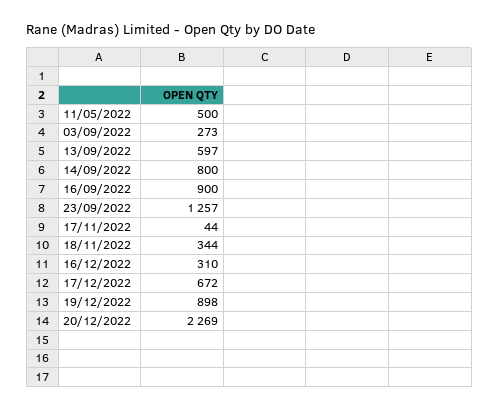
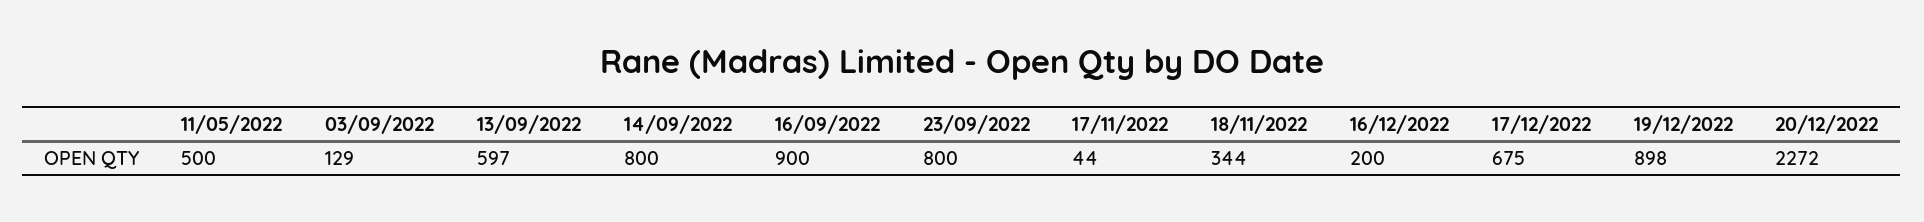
03/09/2022: 273 -> 129
23/09/2022: 1257 -> 800
16/12/2022: 310 -> 200
17/12/2022: 672 -> 675
20/12/2022: 2269 -> 2272

